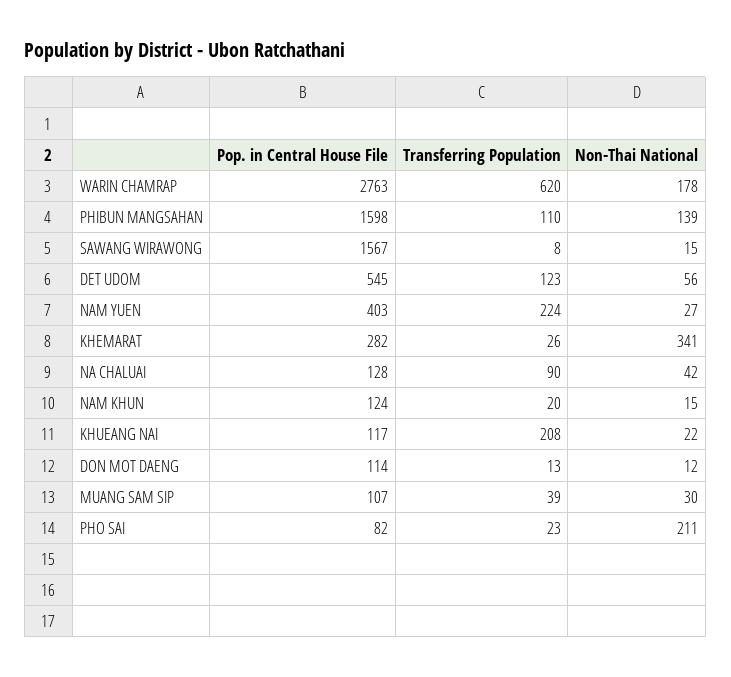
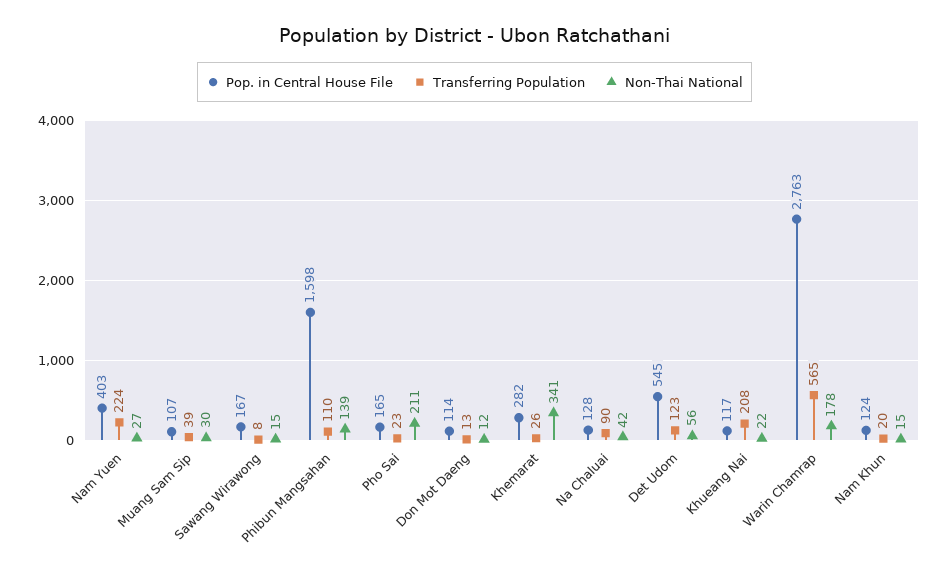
Transferring Population, WARIN CHAMRAP: 620 -> 565
Pop. in Central House File, SAWANG WIRAWONG: 1567 -> 167
Pop. in Central House File, PHO SAI: 82 -> 165

